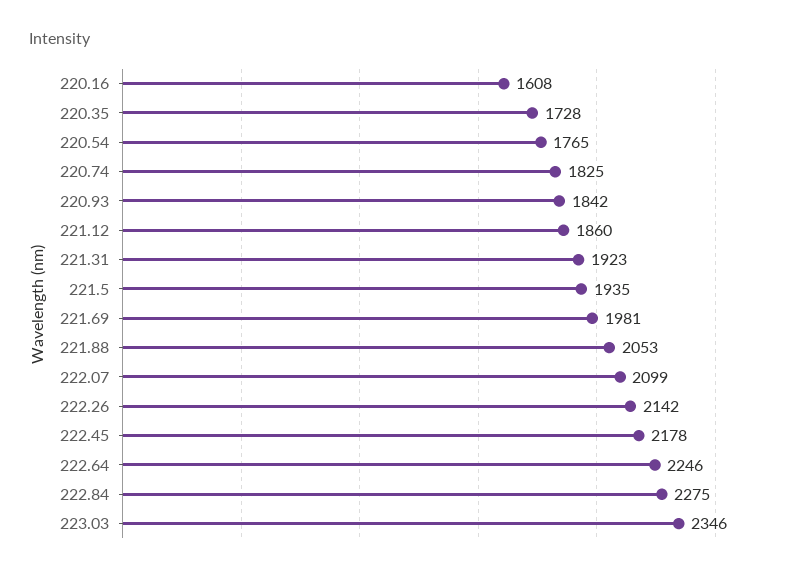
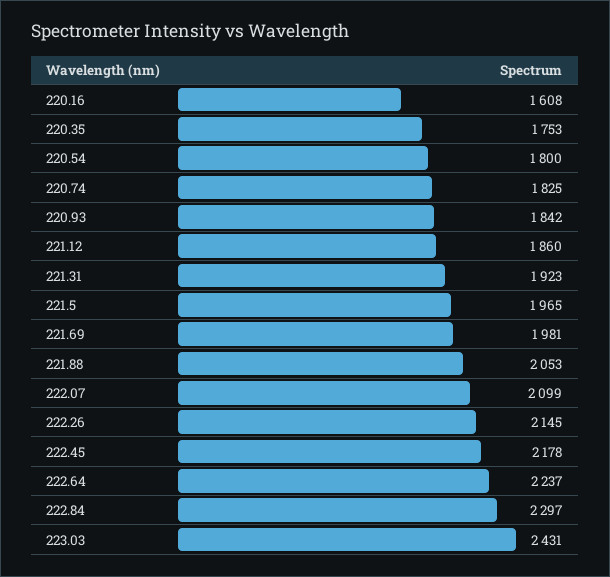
220.35: 1728 -> 1753
220.54: 1765 -> 1800
221.5: 1935 -> 1965
222.26: 2142 -> 2145
222.64: 2246 -> 2237
222.84: 2275 -> 2297
223.03: 2346 -> 2431

